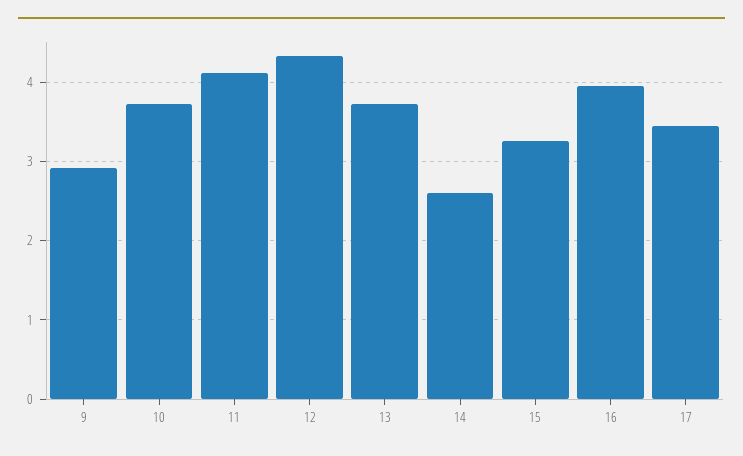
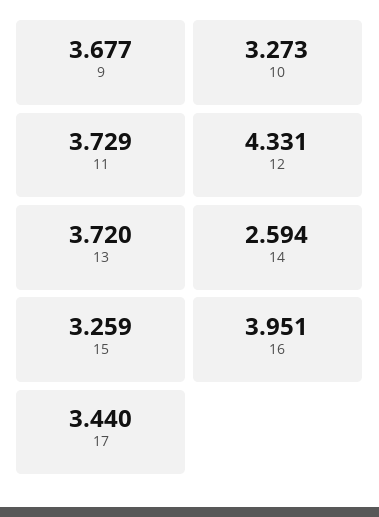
9: 2.9 -> 3.677
10: 3.7 -> 3.273
11: 4.1 -> 3.729

